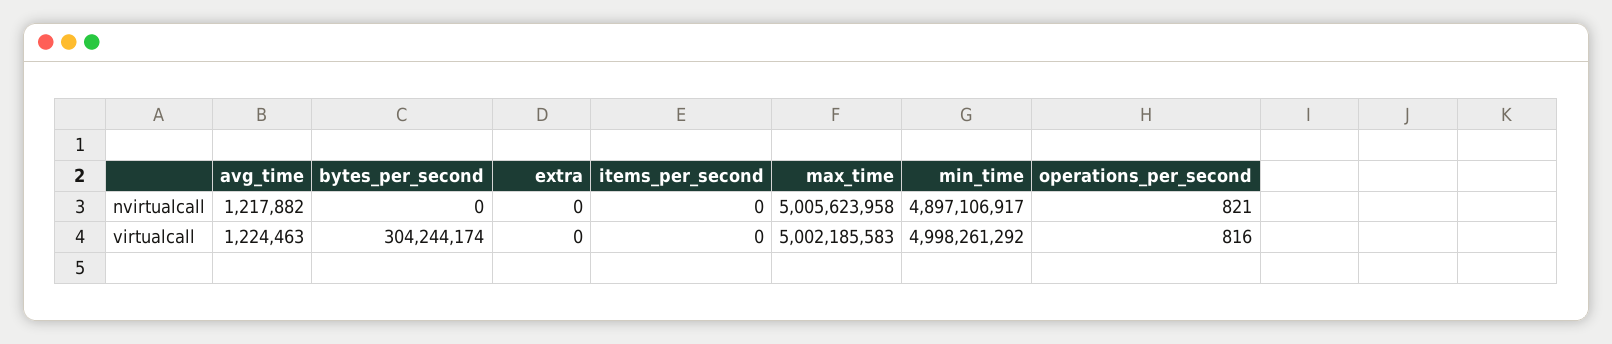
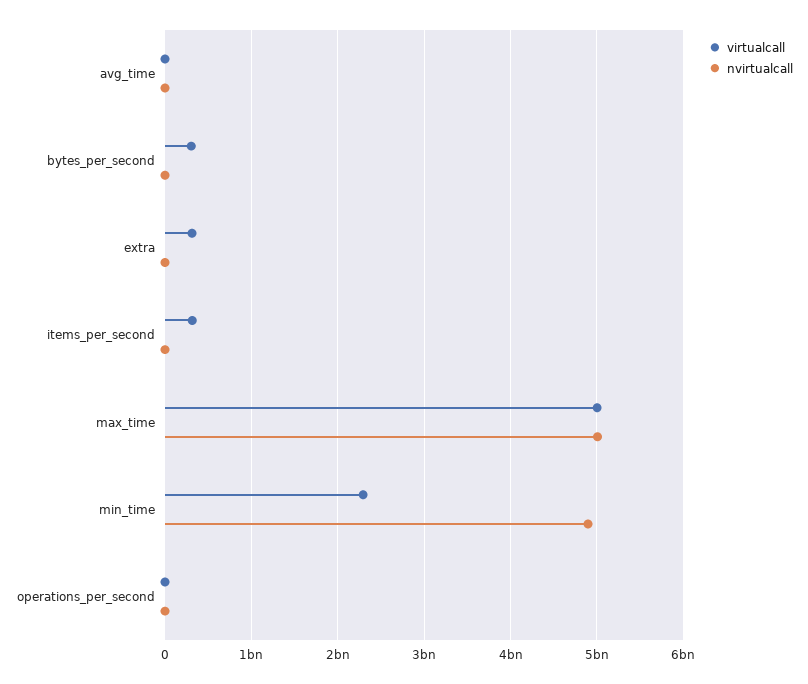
virtualcall, extra: 0 -> 300000000
virtualcall, items_per_second: 0 -> 300000000
virtualcall, min_time: 4998261292 -> 2300000000

